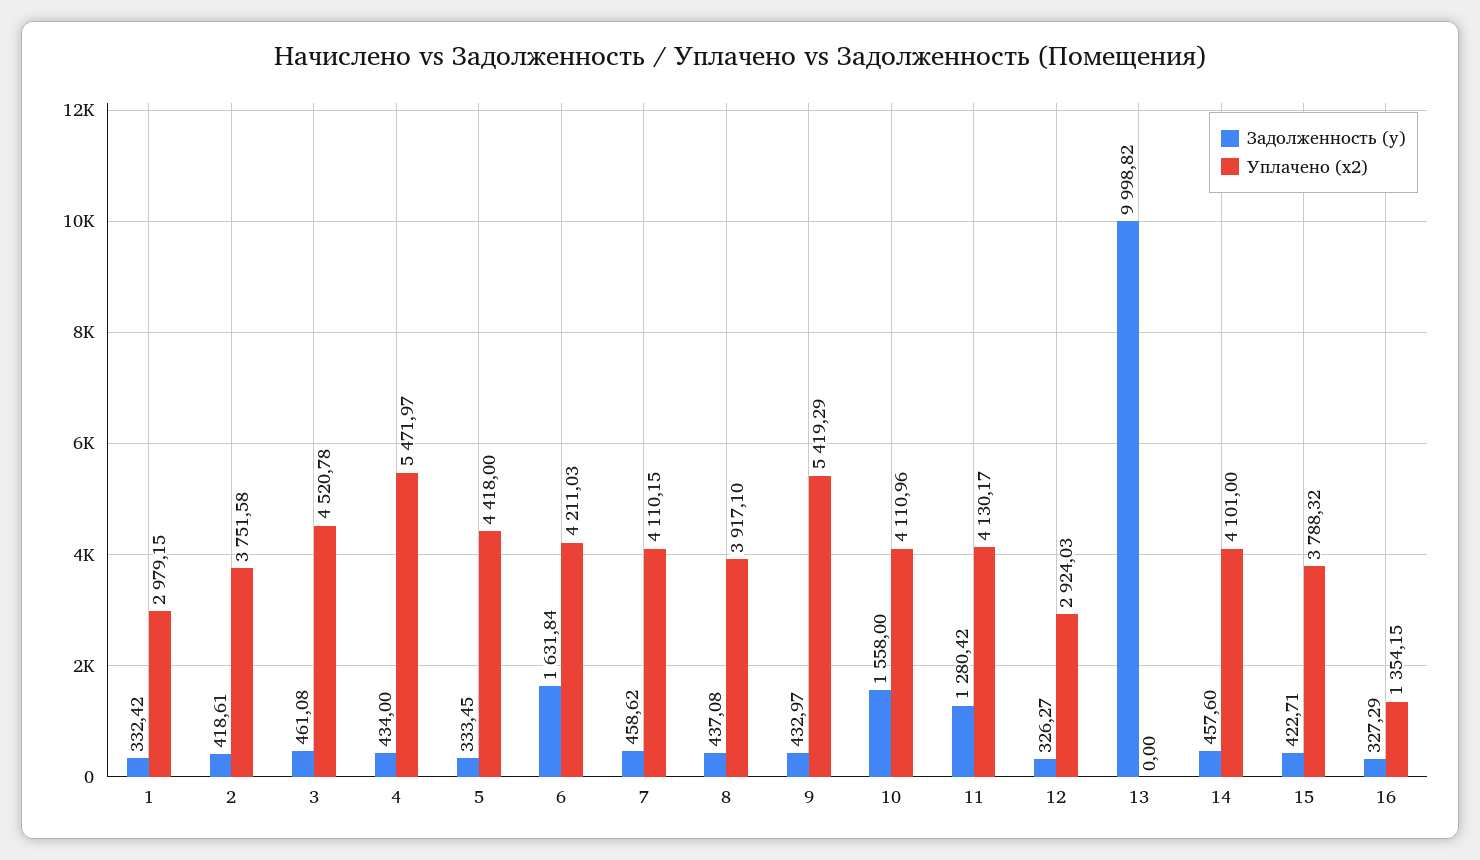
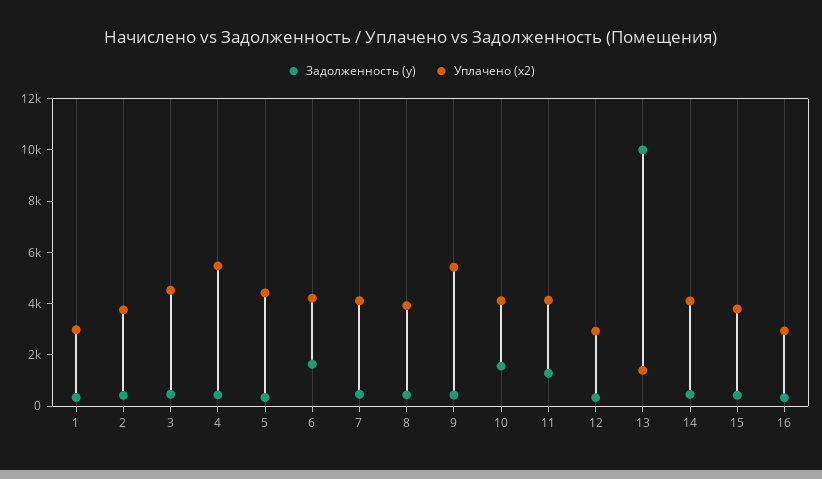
Уплачено (x2), 13: 0 -> 1500
Уплачено (x2), 16: 1354.15 -> 3000

